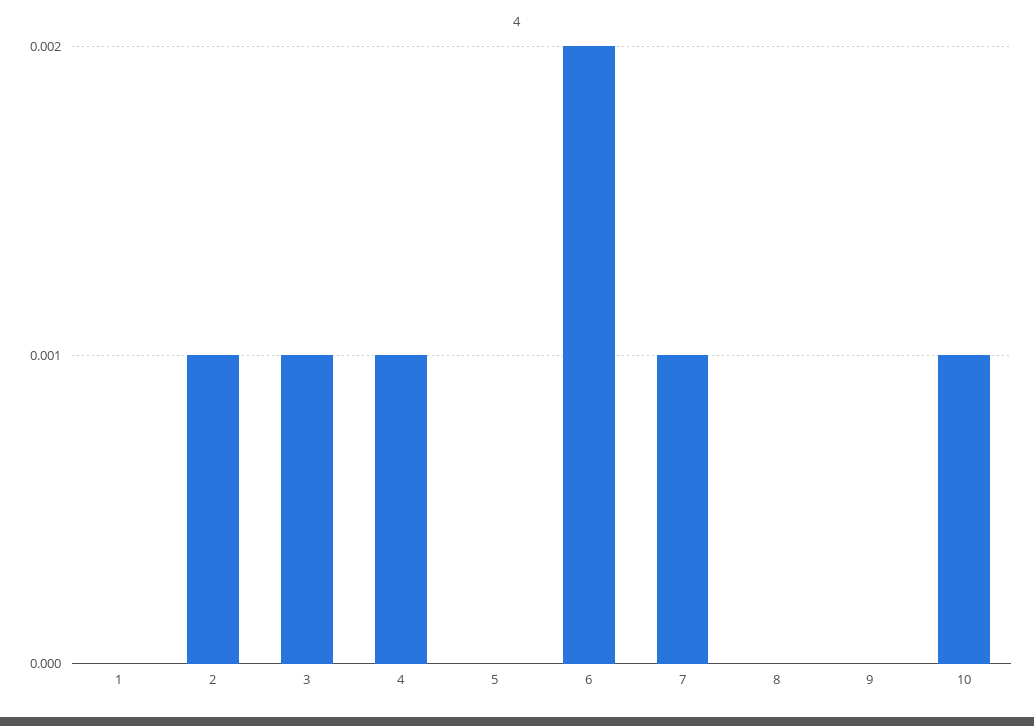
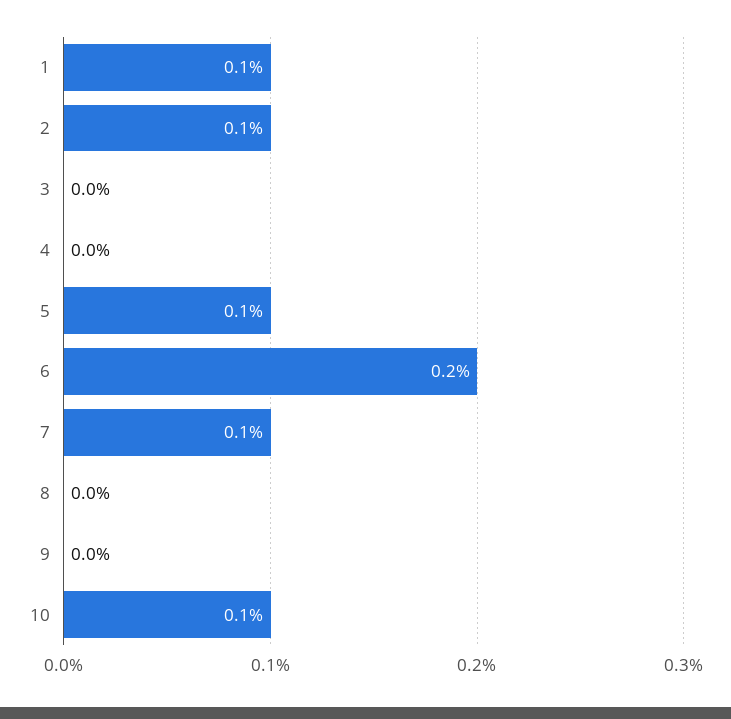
1: 0 -> 0.001
3: 0.001 -> 0
4: 0.001 -> 0
5: 0 -> 0.001

